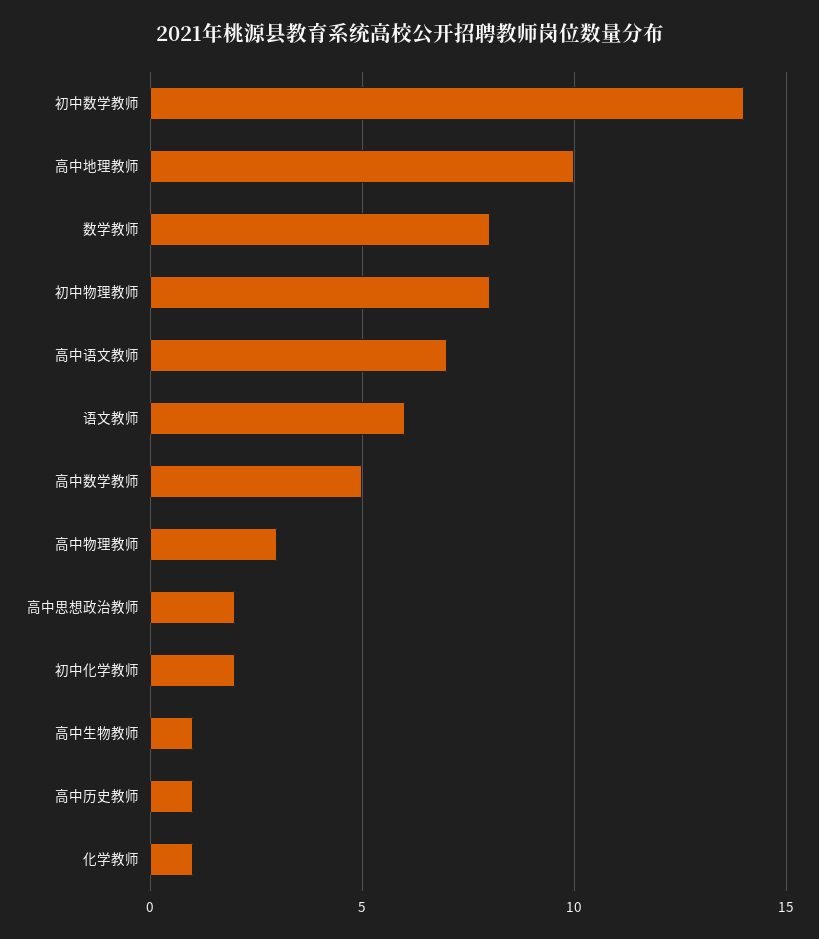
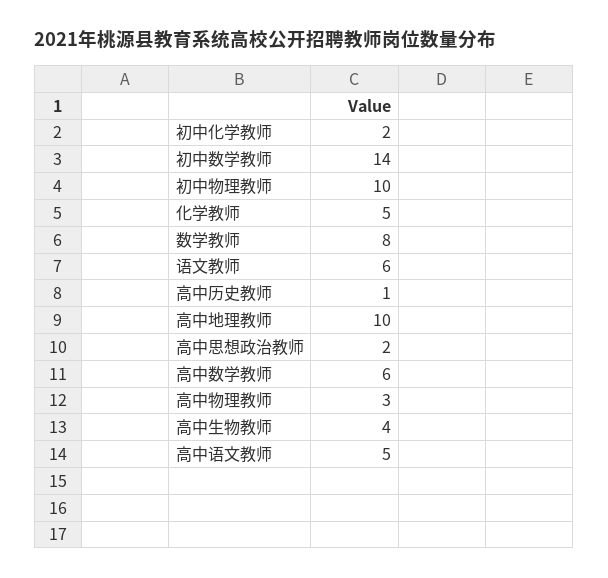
初中物理教师: 8 -> 10
高中语文教师: 7 -> 5
高中数学教师: 5 -> 6
高中生物教师: 1 -> 4
化学教师: 1 -> 5

